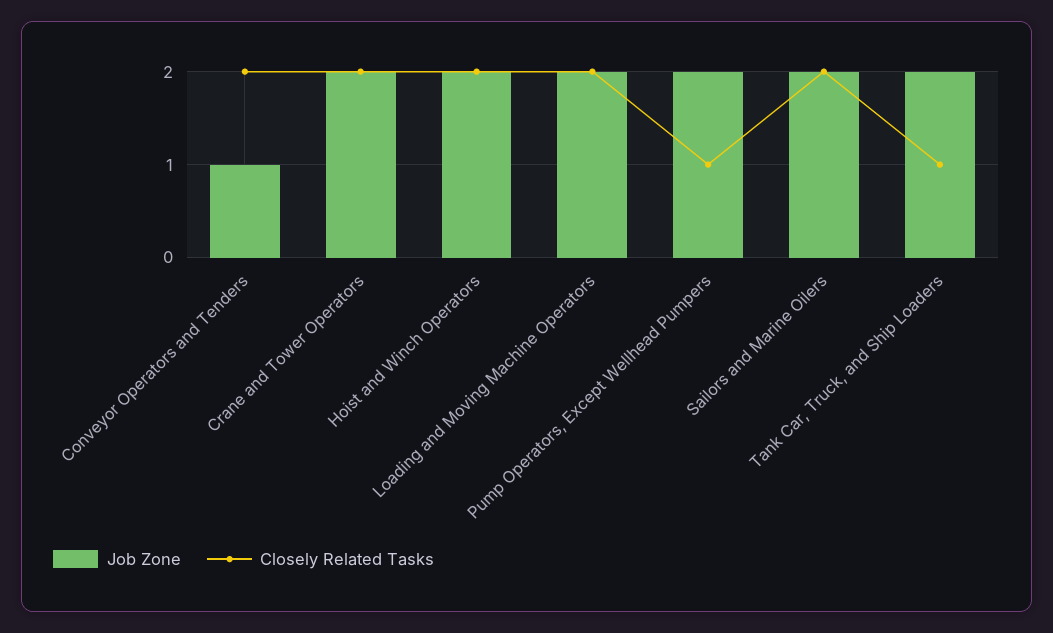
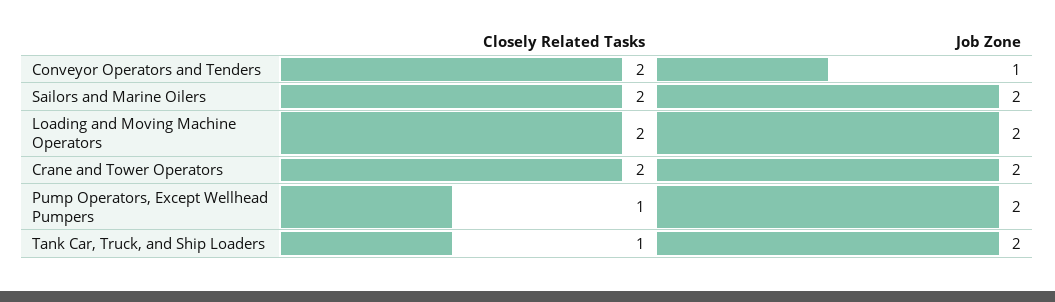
Job Zone, Hoist and Winch Operators: 2 -> none
Closely Related Tasks, Hoist and Winch Operators: 2 -> none

